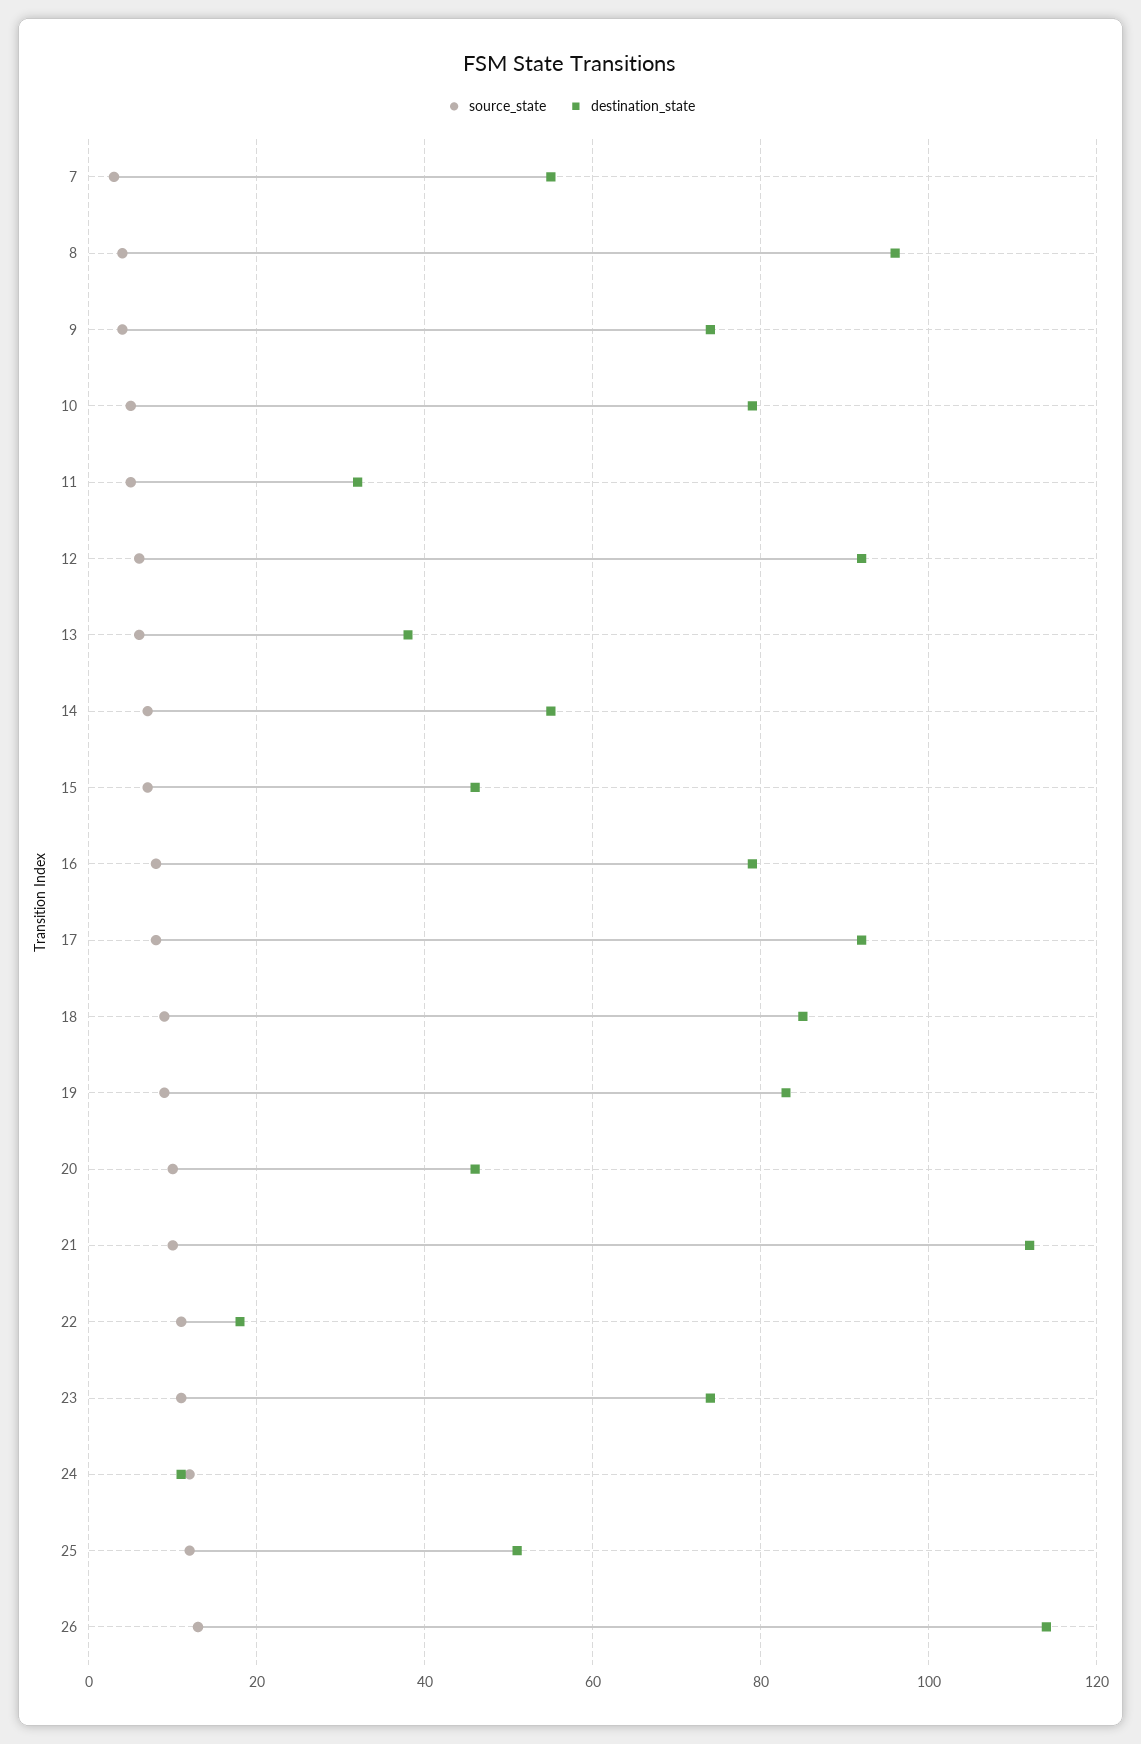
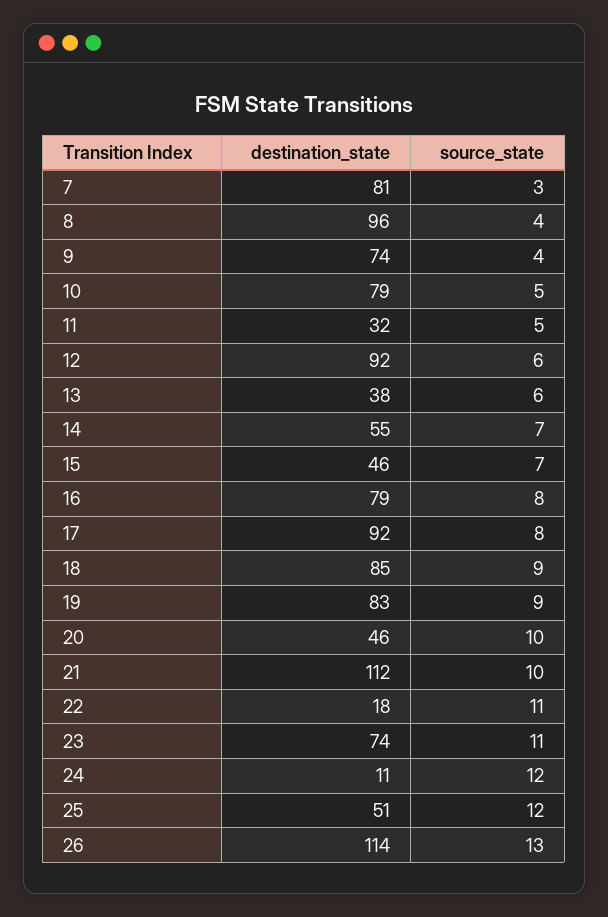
destination_state, 7: 55 -> 81

